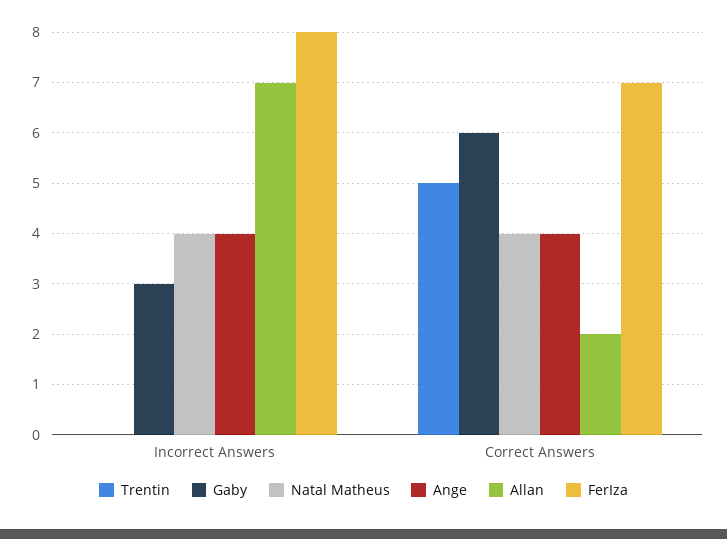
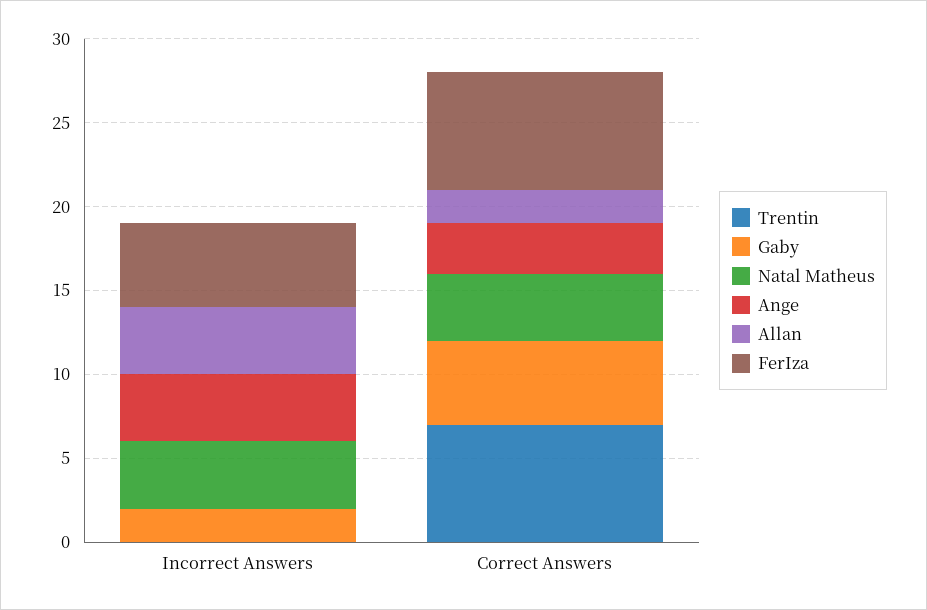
Gaby, Incorrect Answers: 3 -> 2
Allan, Incorrect Answers: 7 -> 4
FerIza, Incorrect Answers: 8 -> 5
Trentin, Correct Answers: 5 -> 7
Gaby, Correct Answers: 6 -> 5
Ange, Correct Answers: 4 -> 3

